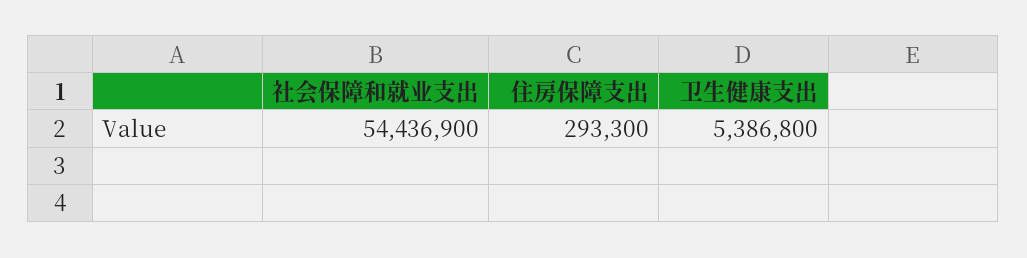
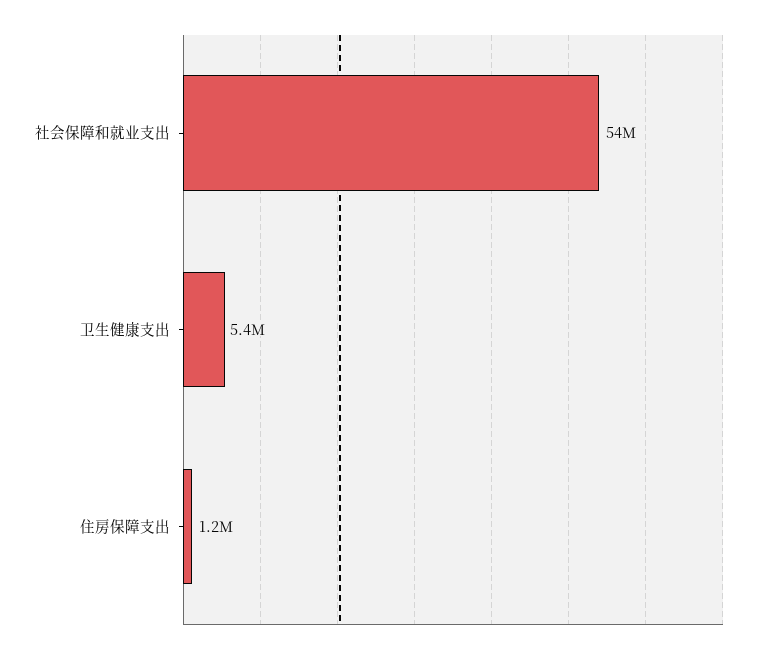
住房保障支出: 293300 -> 1200000

